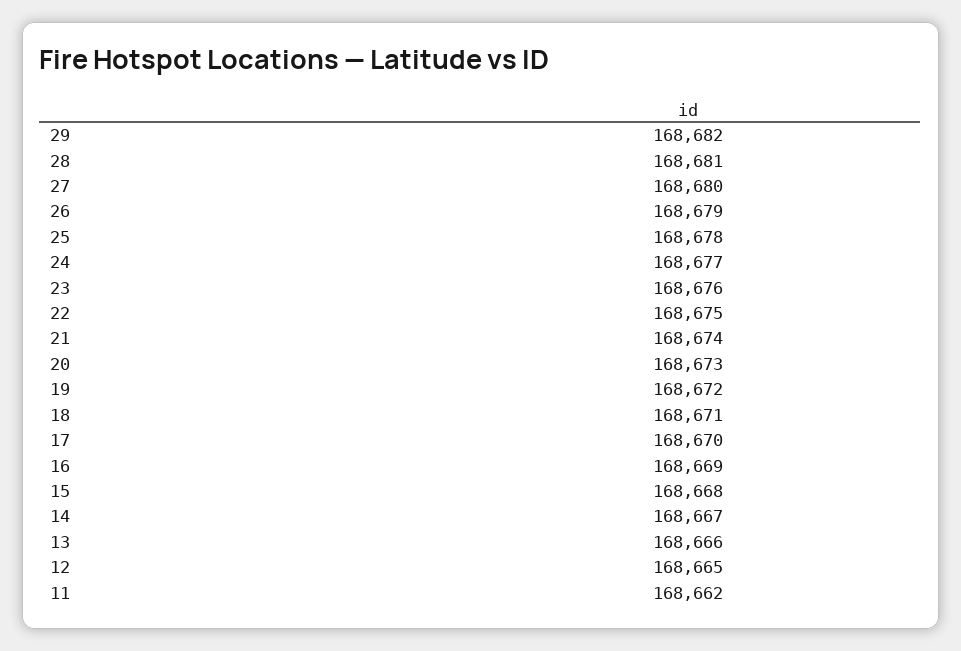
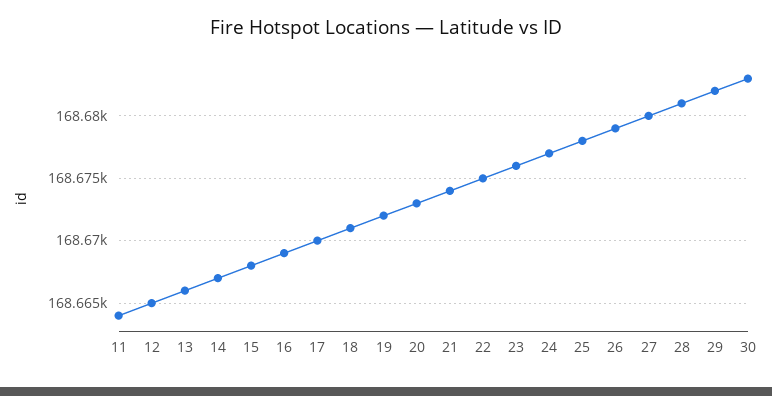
11: 168662 -> 168664
30: none -> 168683

